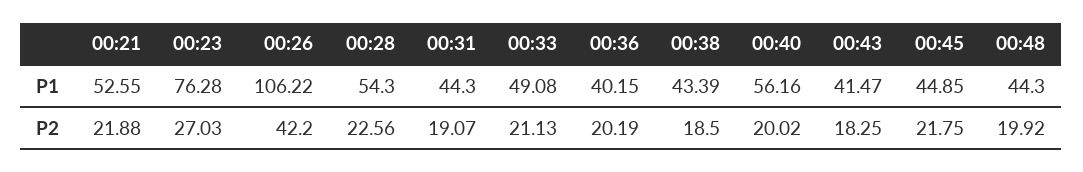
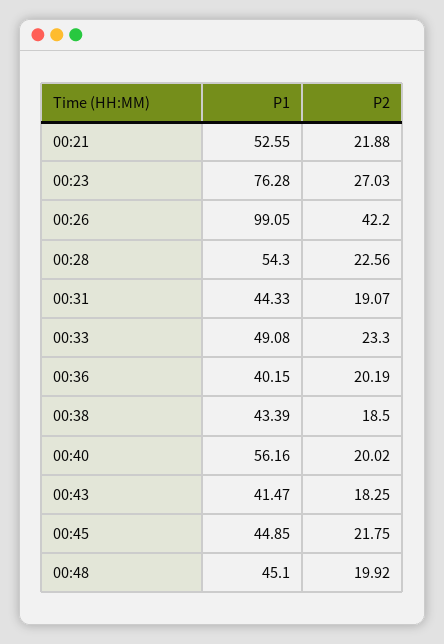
00:26, P1: 106.22 -> 99.05
00:31, P1: 44.3 -> 44.33
00:48, P1: 44.3 -> 45.1
00:33, P2: 21.13 -> 23.3

